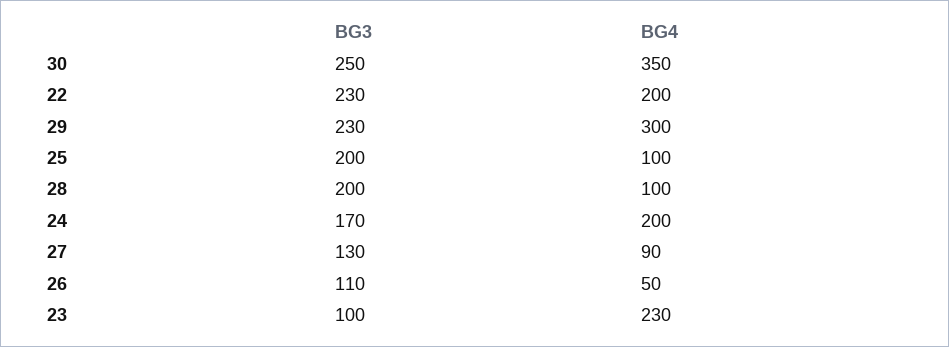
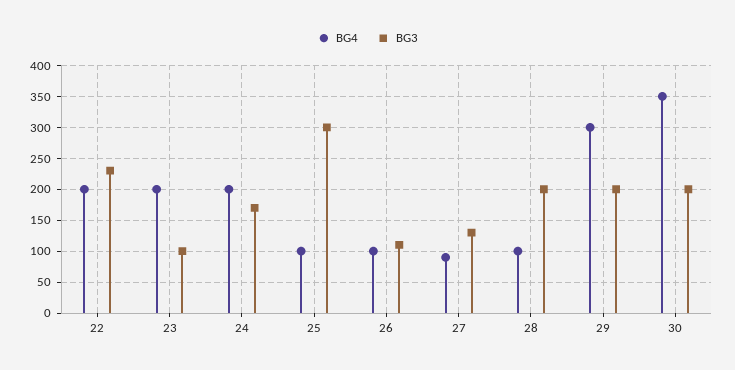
BG3, 30: 250 -> 200
BG3, 29: 230 -> 200
BG3, 25: 200 -> 300
BG4, 26: 50 -> 100
BG4, 23: 230 -> 200

